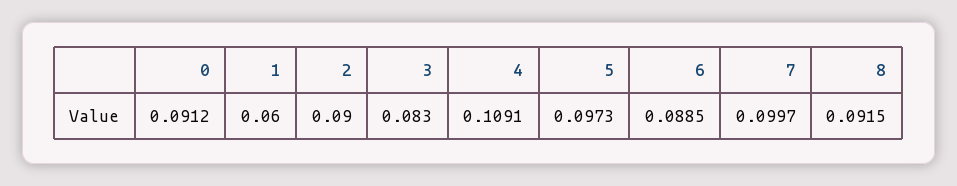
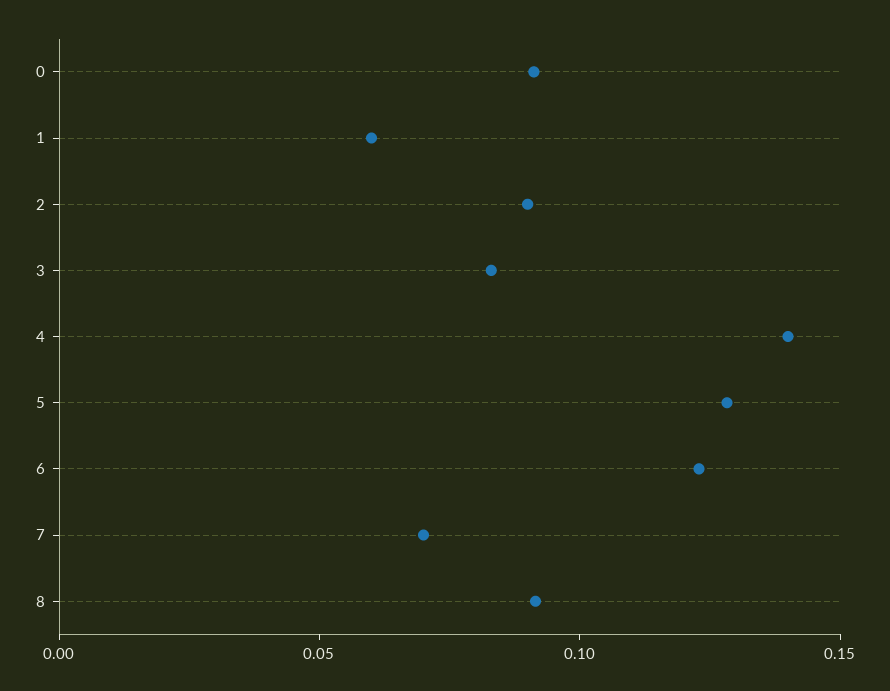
4: 0.1091 -> 0.14
5: 0.0973 -> 0.13
6: 0.0885 -> 0.12
7: 0.0997 -> 0.07

